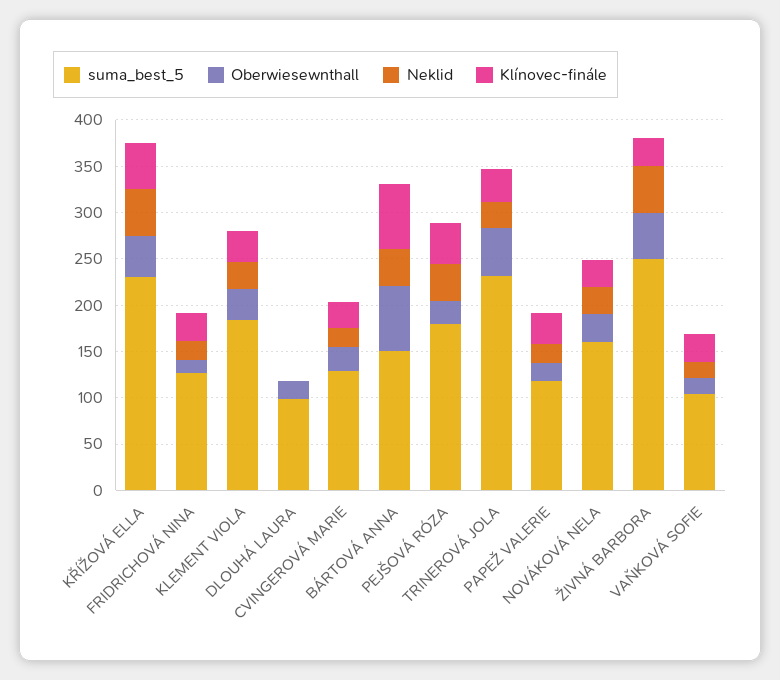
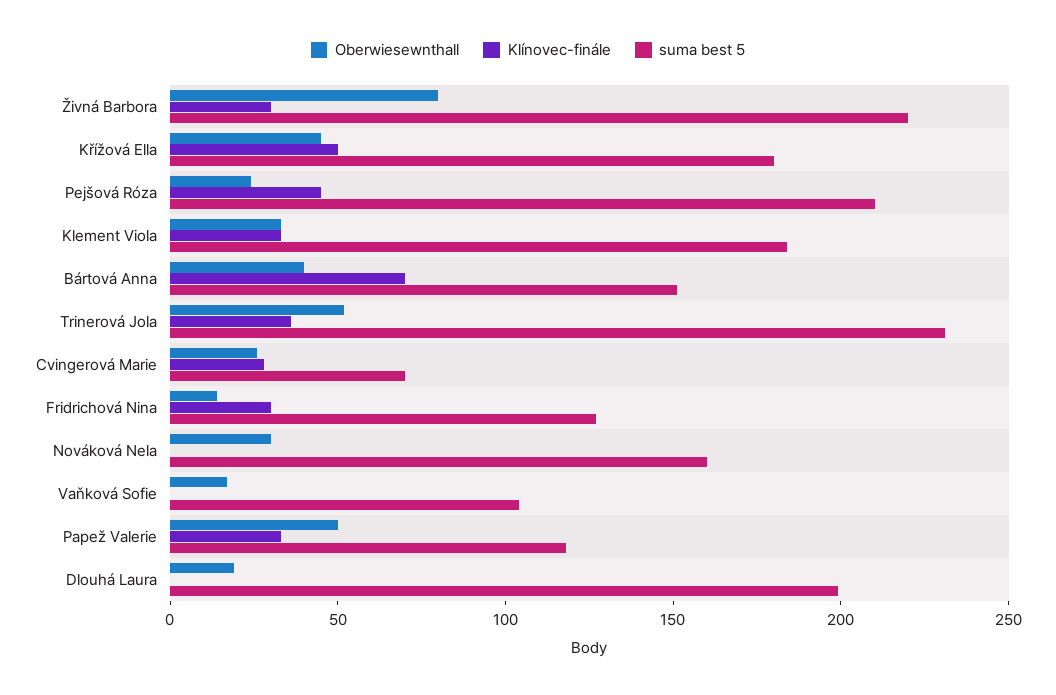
suma_best_5, KŘÍŽOVÁ ELLA: 230 -> 180
Neklid, KŘÍŽOVÁ ELLA: 50 -> none
Neklid, FRIDRICHOVÁ NINA: 20 -> none
Neklid, KLEMENT VIOLA: 30 -> none
suma_best_5, DLOUHÁ LAURA: 100 -> 200
Neklid, DLOUHÁ LAURA: 0 -> none
suma_best_5, CVINGEROVÁ MARIE: 130 -> 70
Neklid, CVINGEROVÁ MARIE: 20 -> none
Oberwiesewnthall, BÁRTOVÁ ANNA: 70 -> 40
Neklid, BÁRTOVÁ ANNA: 40 -> none
suma_best_5, PEJŠOVÁ RÓZA: 180 -> 210
Neklid, PEJŠOVÁ RÓZA: 40 -> none
Neklid, TRINEROVÁ JOLA: 30 -> none
Oberwiesewnthall, PAPEŽ VALERIE: 20 -> 50
Neklid, PAPEŽ VALERIE: 20 -> none
Neklid, NOVÁKOVÁ NELA: 30 -> none
Klínovec-finále, NOVÁKOVÁ NELA: 30 -> 0
suma_best_5, ŽIVNÁ BARBORA: 250 -> 220
Oberwiesewnthall, ŽIVNÁ BARBORA: 50 -> 80
Neklid, ŽIVNÁ BARBORA: 50 -> none
Neklid, VAŇKOVÁ SOFIE: 20 -> none
Klínovec-finále, VAŇKOVÁ SOFIE: 30 -> 0

